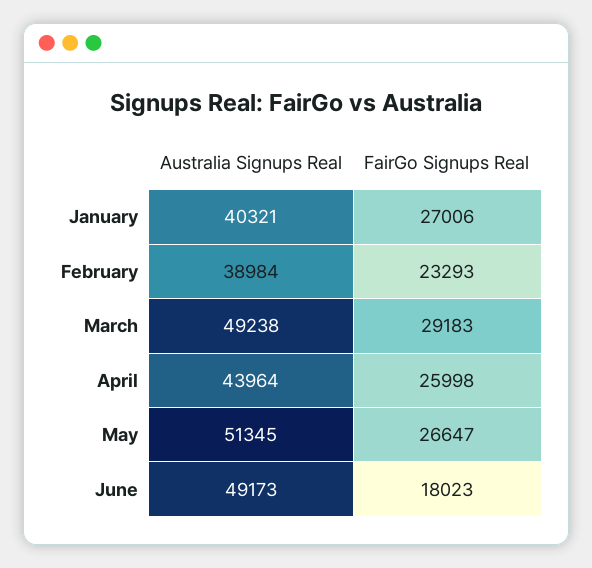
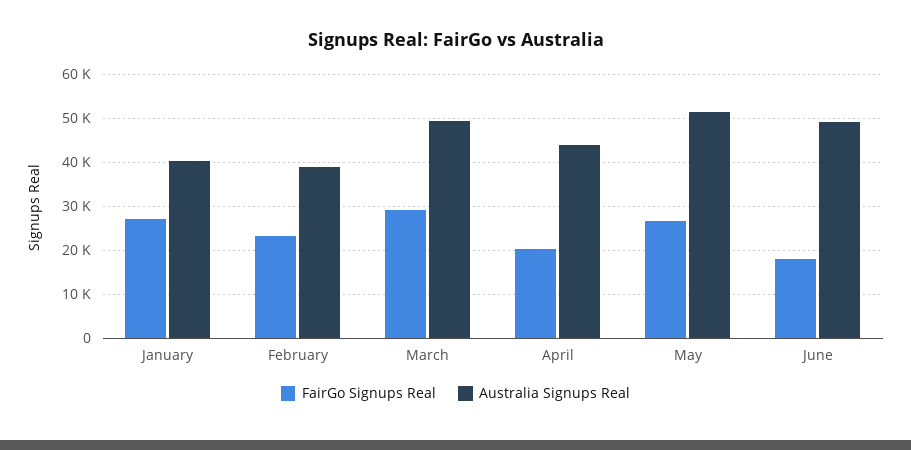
FairGo Signups Real, April: 25998 -> 20000

